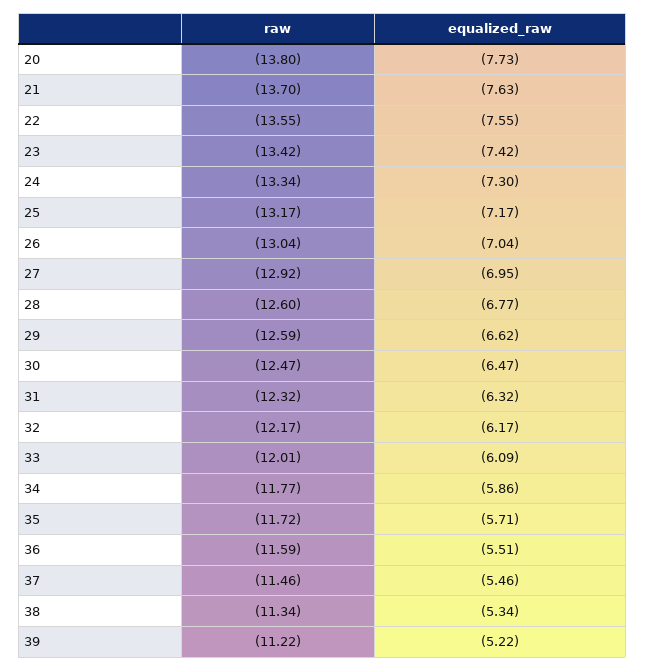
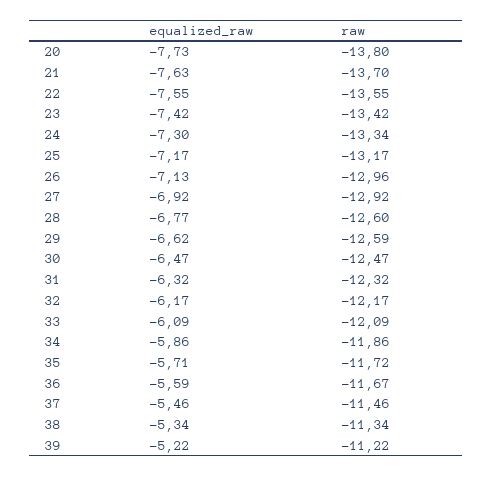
raw, 26: -13.04 -> -12.96
equalized_raw, 26: -7.04 -> -7.13
equalized_raw, 27: -6.95 -> -6.92
raw, 33: -12.01 -> -12.09
raw, 34: -11.77 -> -11.86
raw, 36: -11.59 -> -11.67
equalized_raw, 36: -5.51 -> -5.59

